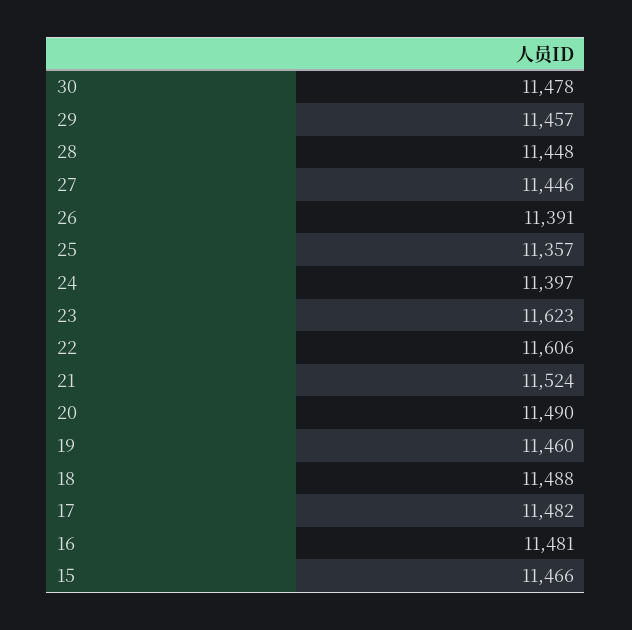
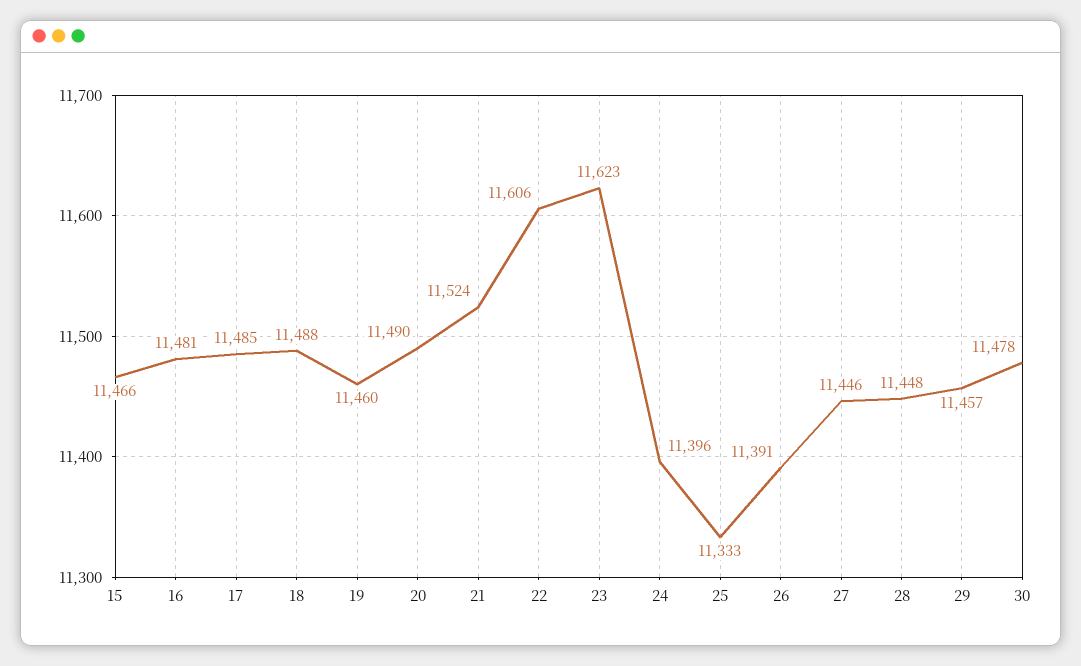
25: 11357 -> 11333
24: 11397 -> 11396
17: 11482 -> 11485

